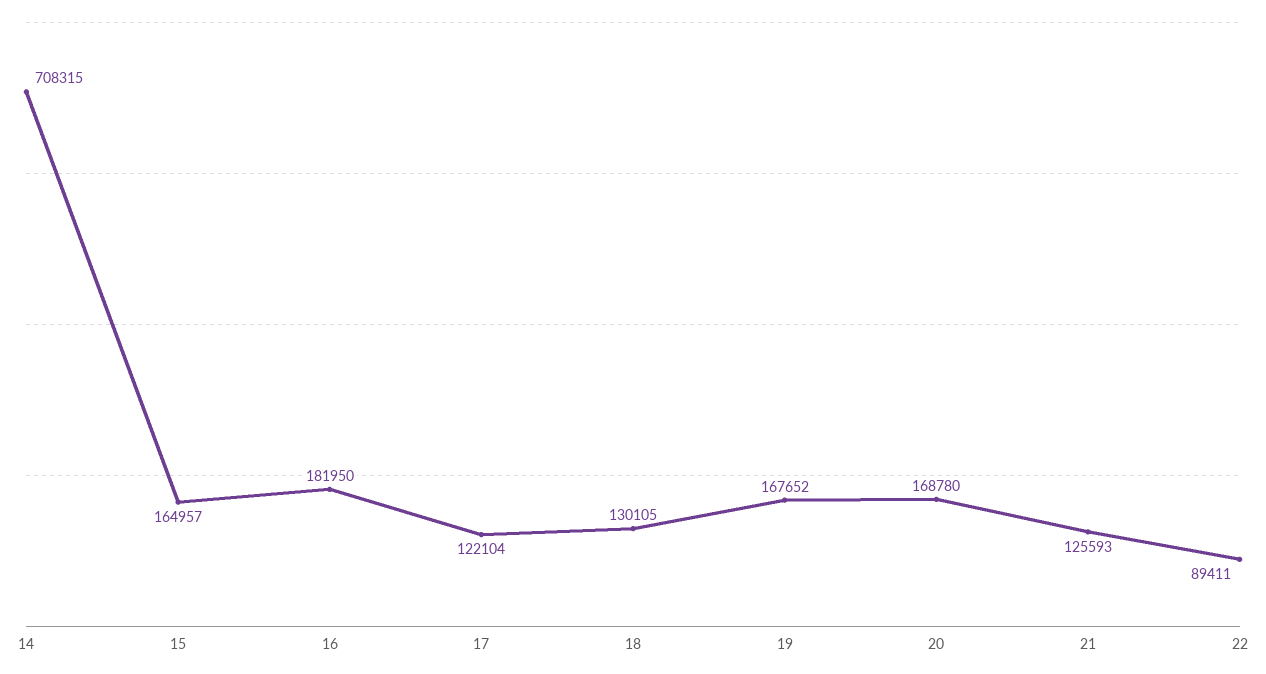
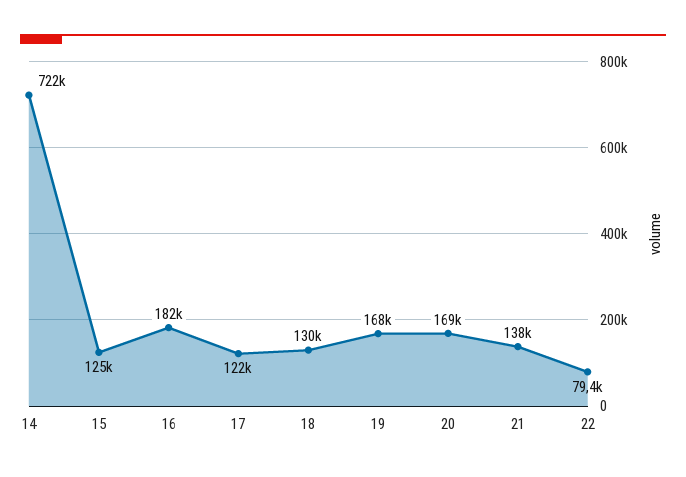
14: 708315 -> 722000
15: 164957 -> 125000
21: 125593 -> 138000
22: 89411 -> 79400

